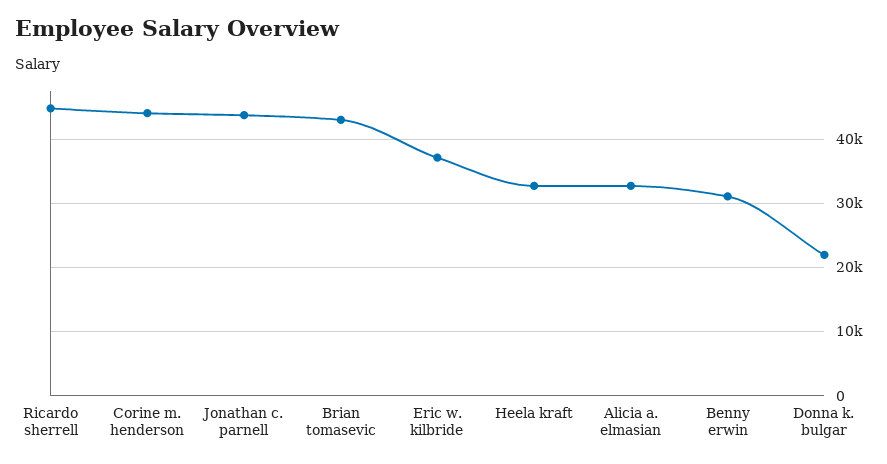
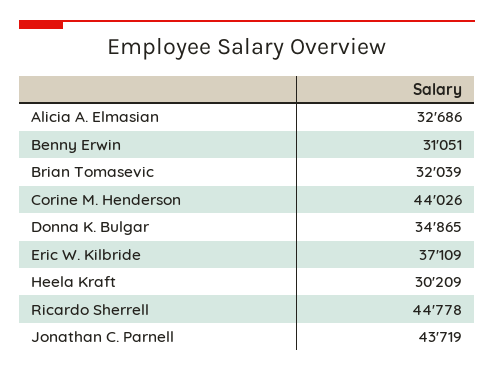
Brian tomasevic: 43000 -> 32039
Heela kraft: 33000 -> 30209
Donna k. bulgar: 22000 -> 34865

